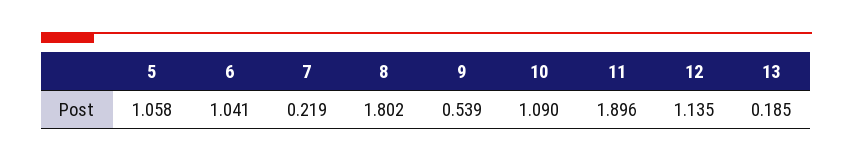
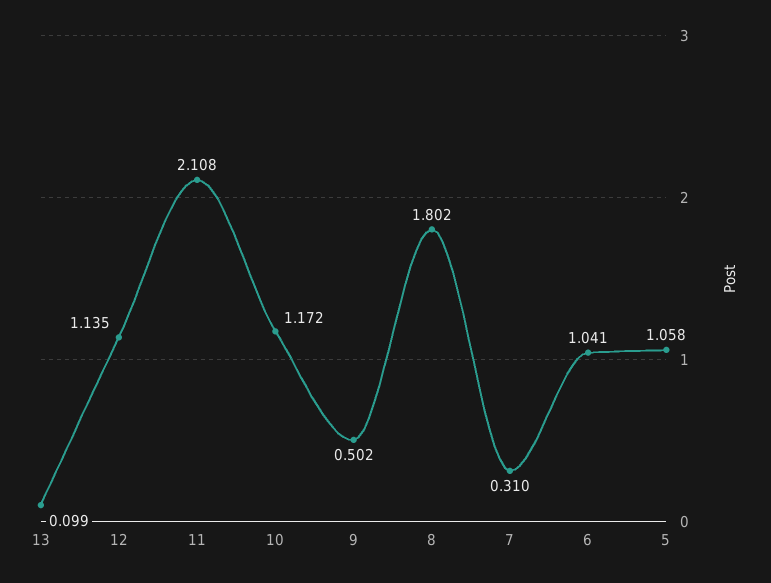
7: 0.219 -> 0.31
9: 0.539 -> 0.502
10: 1.09 -> 1.172
11: 1.896 -> 2.108
13: 0.185 -> 0.099

